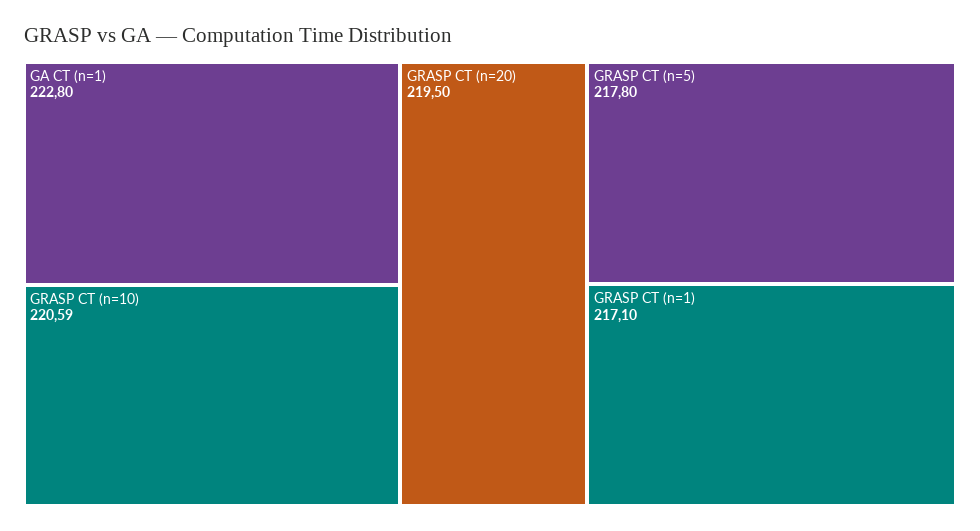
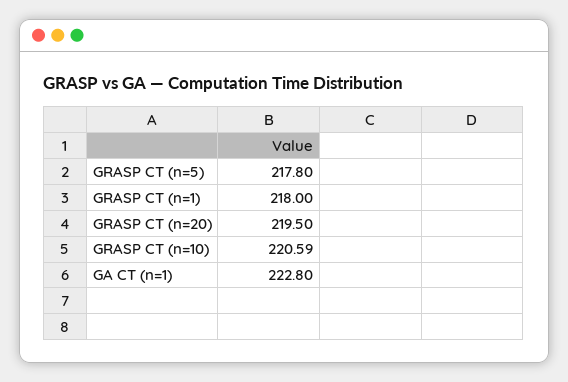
GRASP CT (n=1): 217.1 -> 218

